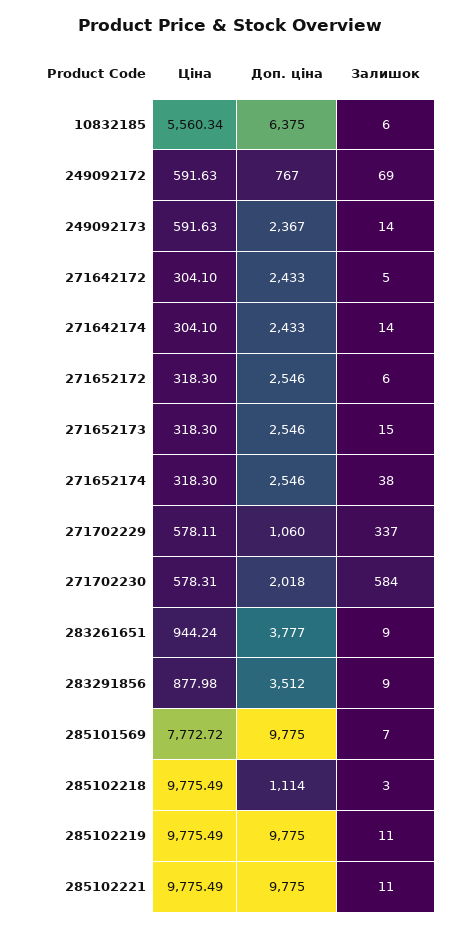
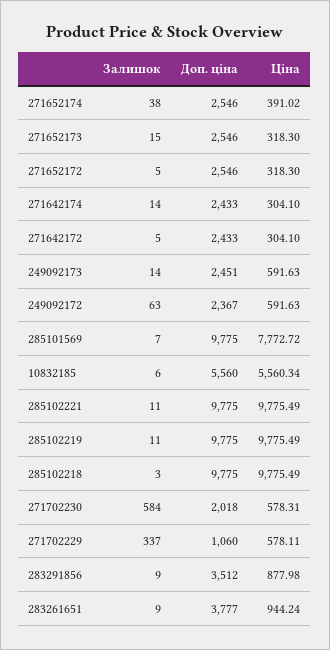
Доп. ціна, 10832185: 6375 -> 5560
Доп. ціна, 249092172: 767 -> 2367
Залишок, 249092172: 69 -> 63
Доп. ціна, 249092173: 2367 -> 2451
Залишок, 271652172: 6 -> 5
Ціна, 271652174: 318.3 -> 391.02
Доп. ціна, 285102218: 1114 -> 9775

